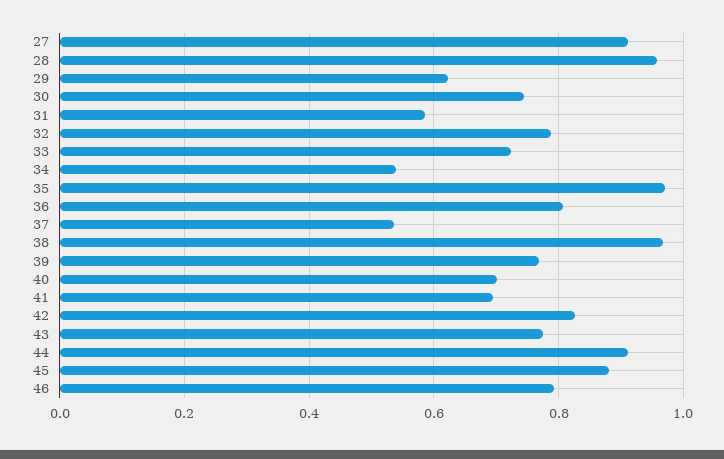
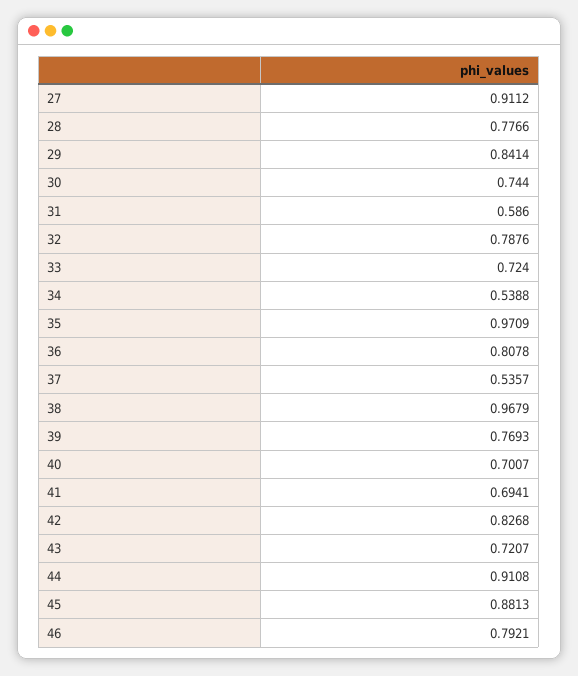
28: 0.96 -> 0.7766
29: 0.62 -> 0.8414
43: 0.78 -> 0.7207

